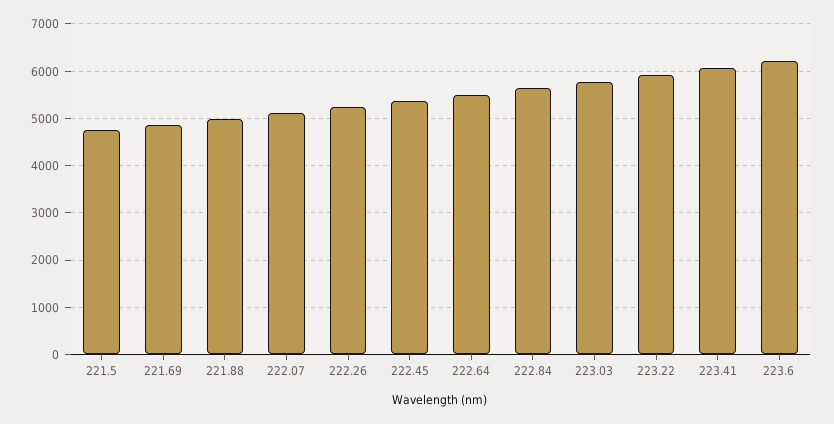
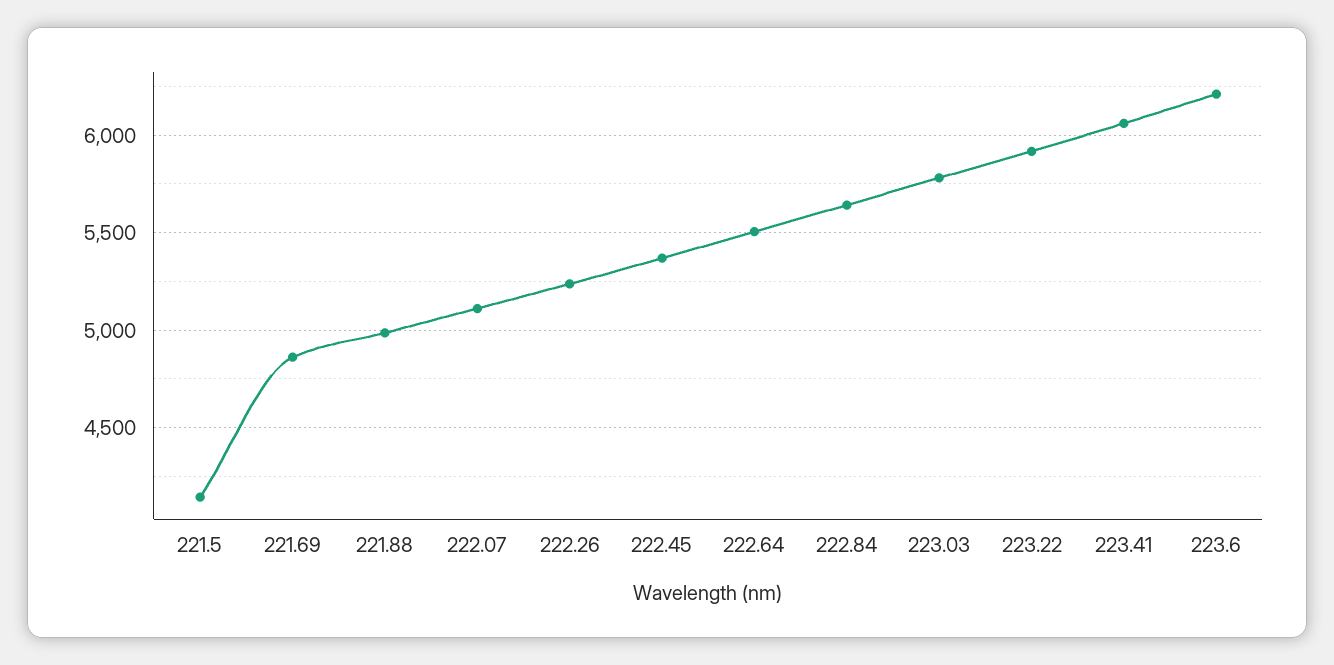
221.5: 4800 -> 4150

